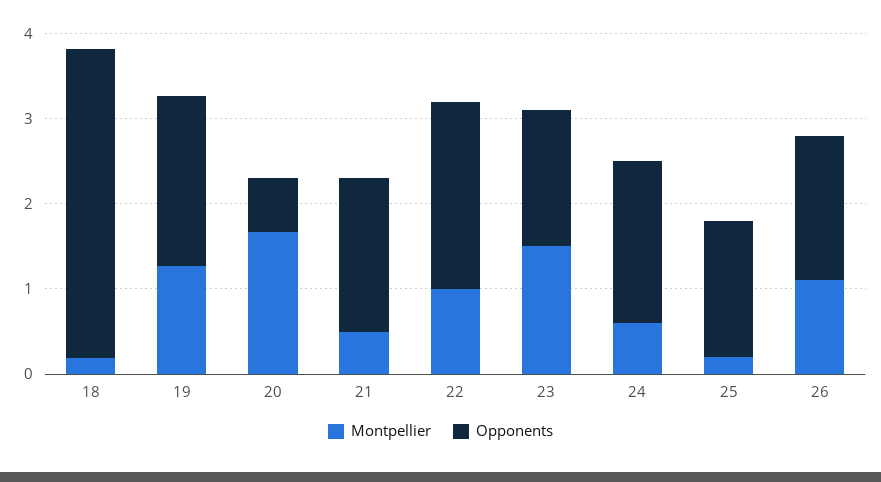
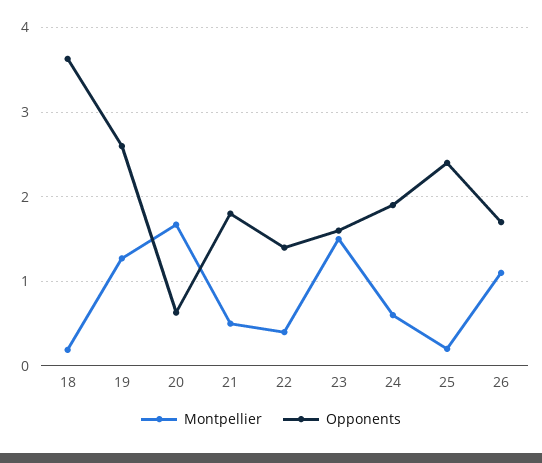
Opponents, 19: 2 -> 2.6
Montpellier, 22: 1 -> 0.4
Opponents, 22: 2.2 -> 1.4
Opponents, 25: 1.6 -> 2.4

